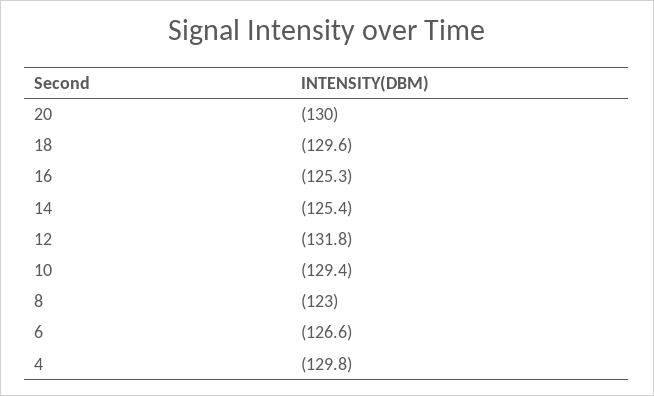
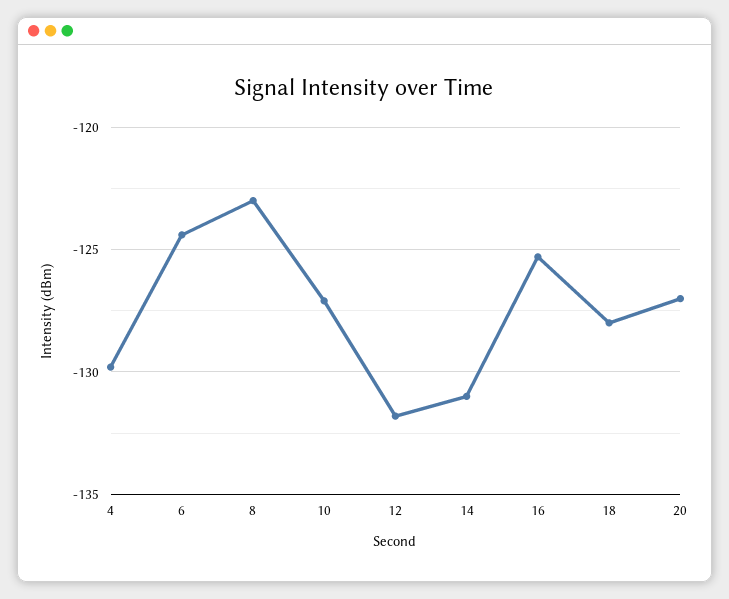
20: -130 -> -127
18: -129.6 -> -128
14: -125.4 -> -131
10: -129.4 -> -127
6: -126.6 -> -124.5

